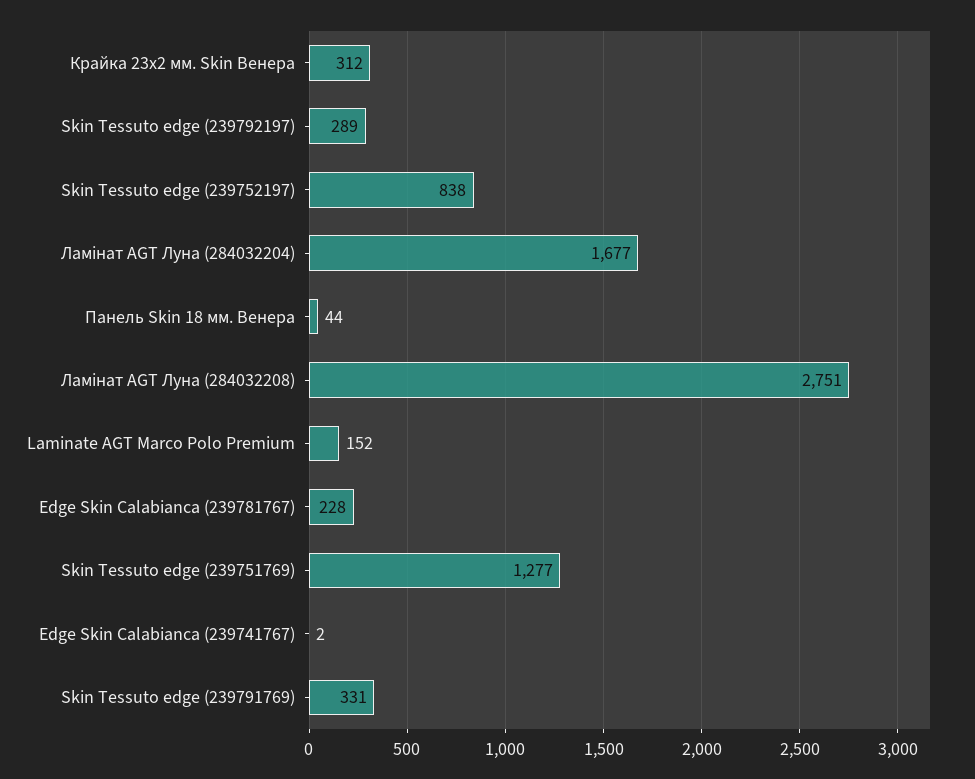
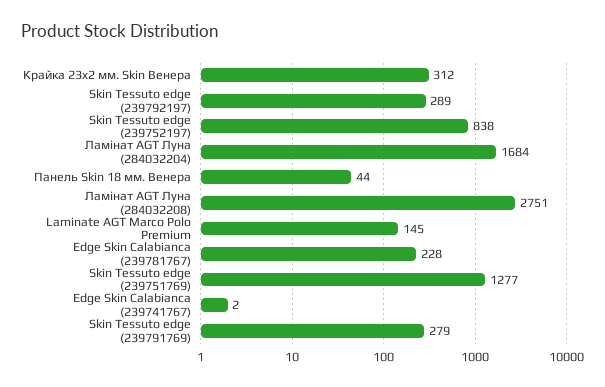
Ламінат AGT Луна (284032204): 1677 -> 1684
Laminate AGT Marco Polo Premium: 152 -> 145
Skin Tessuto edge (239791769): 331 -> 279

